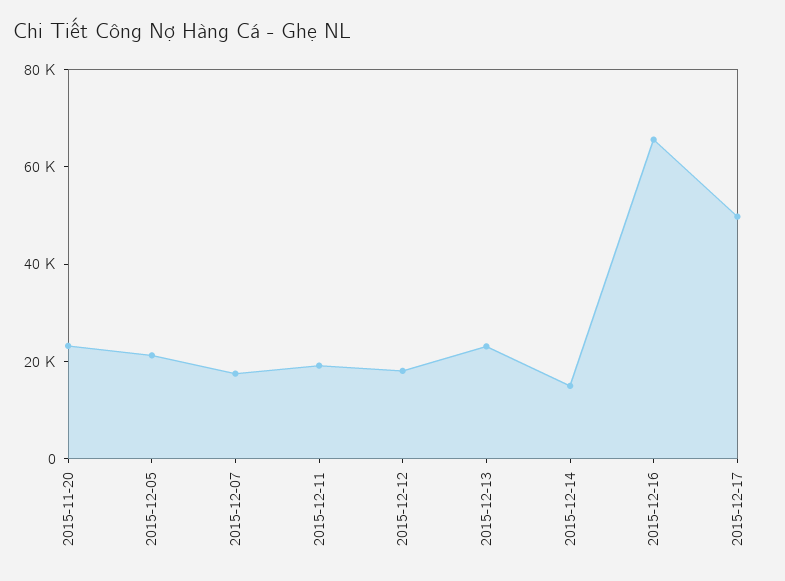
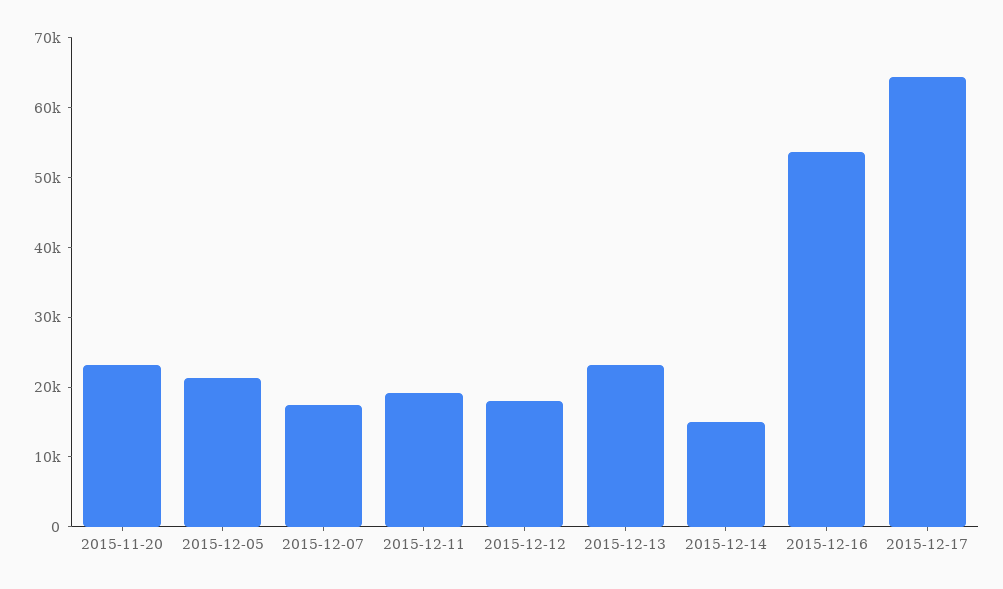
2015-12-16: 65000 -> 54000
2015-12-17: 50000 -> 64000

